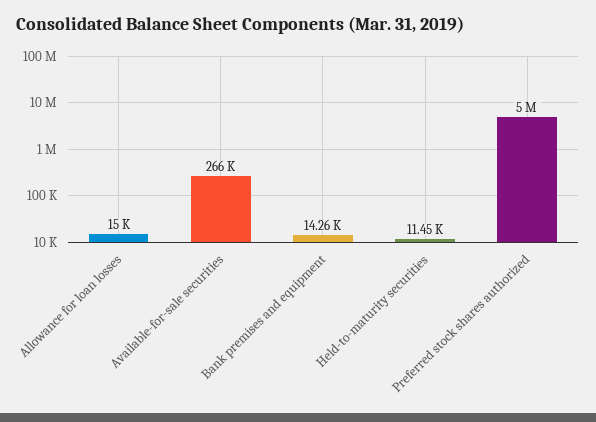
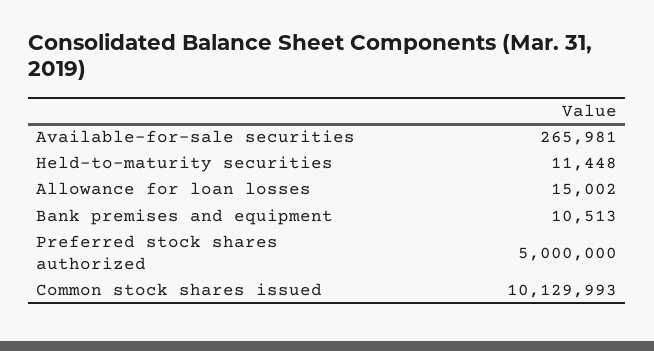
Bank premises and equipment: 14260 -> 10513
Common stock shares issued: none -> 10129993

